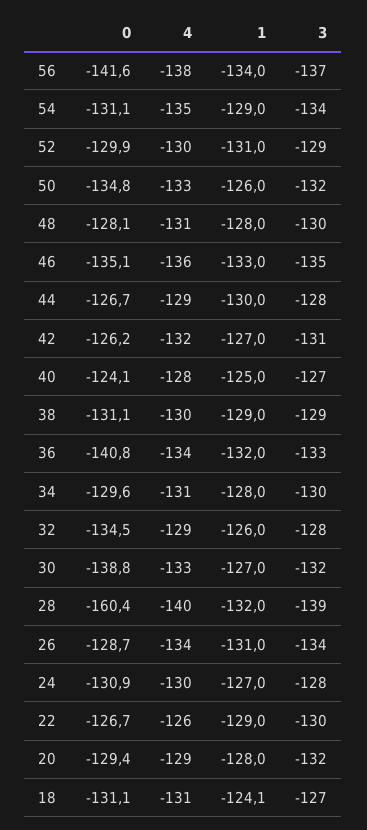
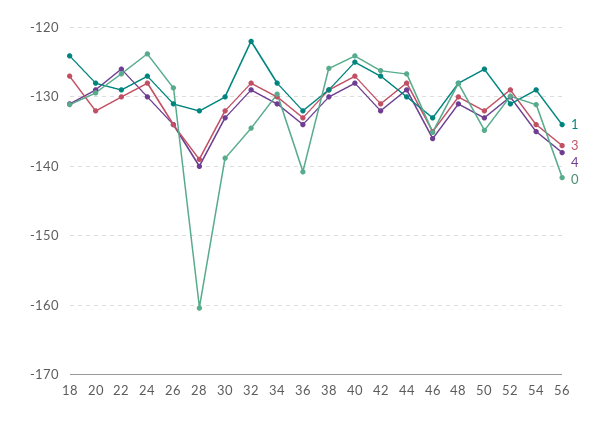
0, 38: -131.1 -> -126
1, 32: -126 -> -122
1, 30: -127 -> -130
0, 24: -130.9 -> -124

